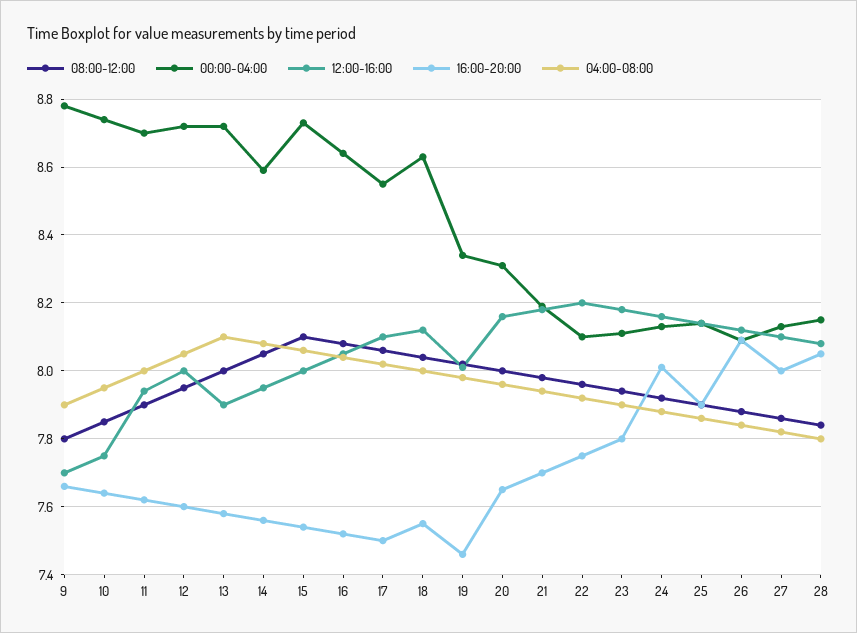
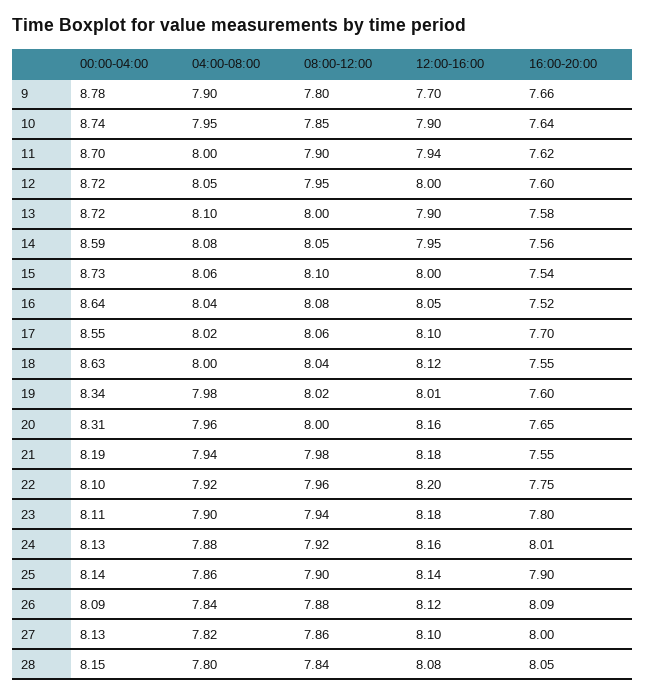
12:00-16:00, 10: 7.75 -> 7.9
16:00-20:00, 17: 7.5 -> 7.7
16:00-20:00, 19: 7.45 -> 7.6
16:00-20:00, 21: 7.7 -> 7.55

